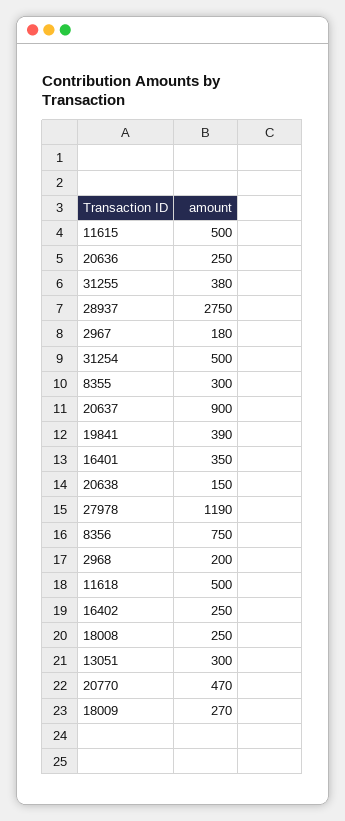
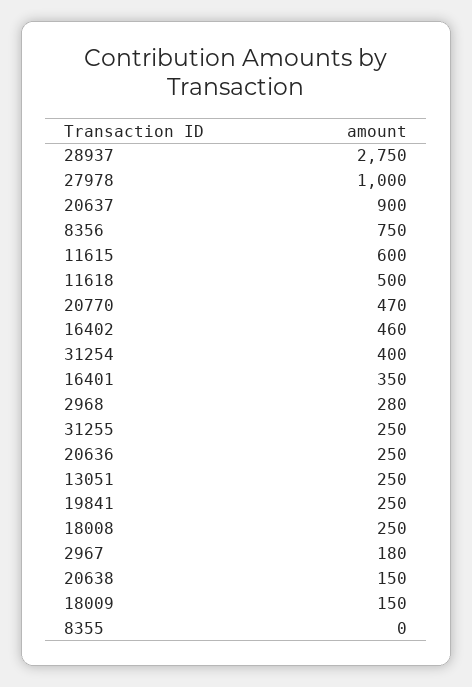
11615: 500 -> 600
31255: 380 -> 250
31254: 500 -> 400
8355: 300 -> 0
19841: 390 -> 250
27978: 1190 -> 1000
2968: 200 -> 280
16402: 250 -> 460
13051: 300 -> 250
18009: 270 -> 150

